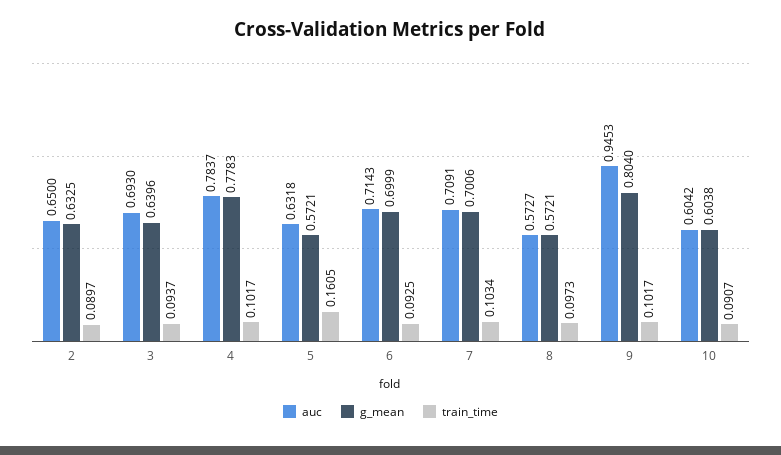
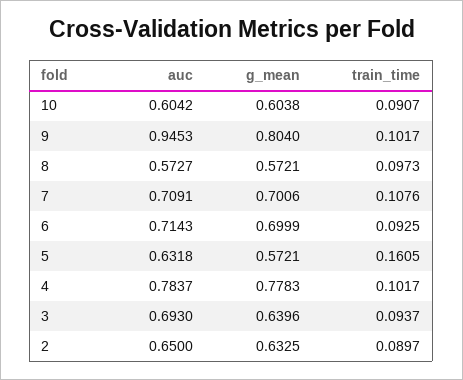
train_time, 7: 0.1034 -> 0.1076

